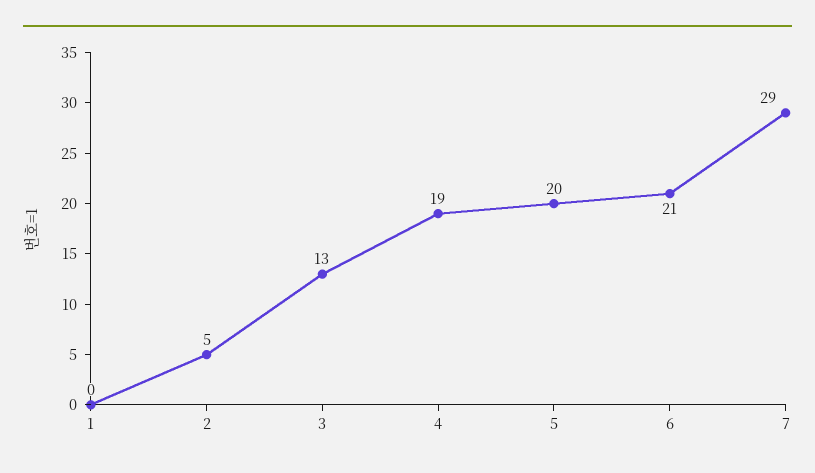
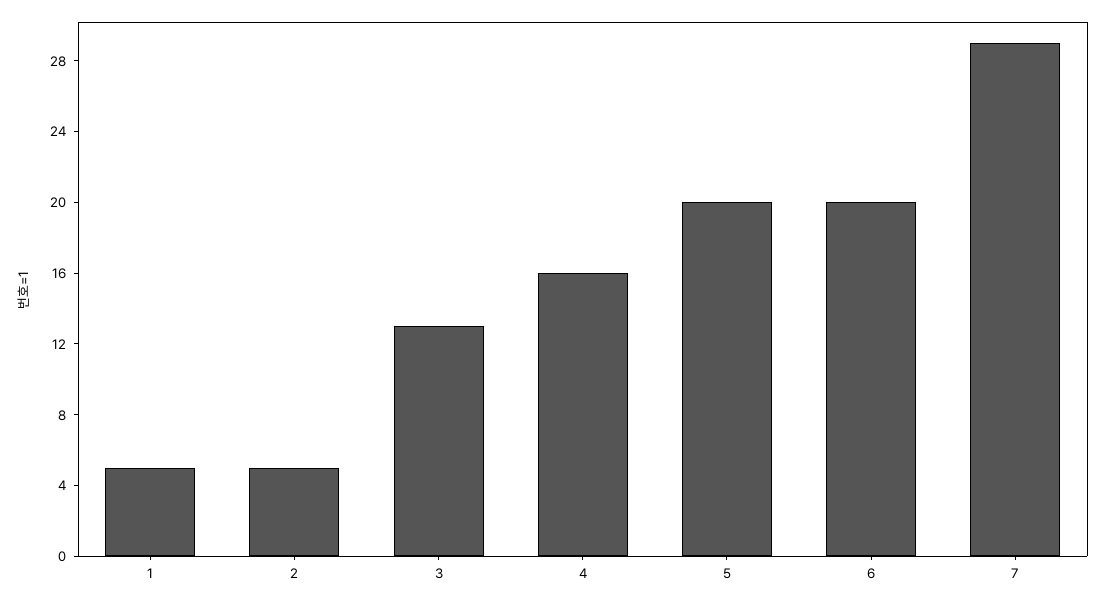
1: 0 -> 5
4: 19 -> 16
6: 21 -> 20

